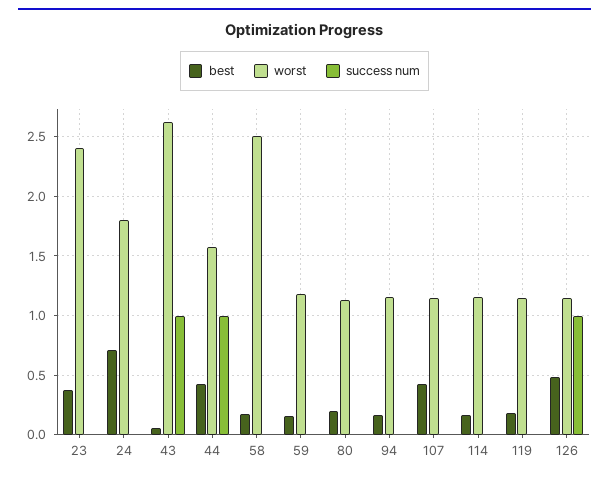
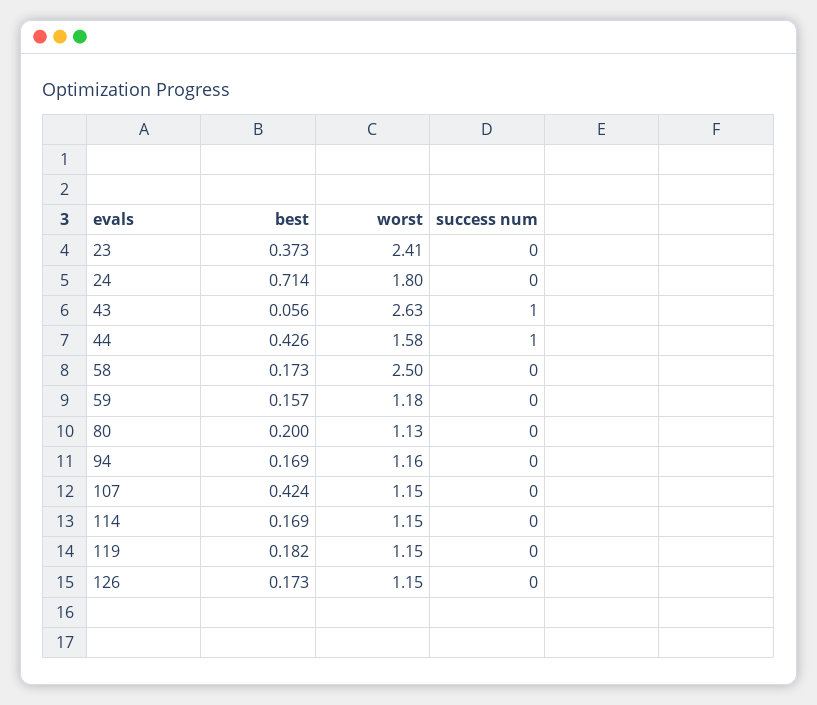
best, 126: 0.5 -> 0.173
success num, 126: 1 -> 0

